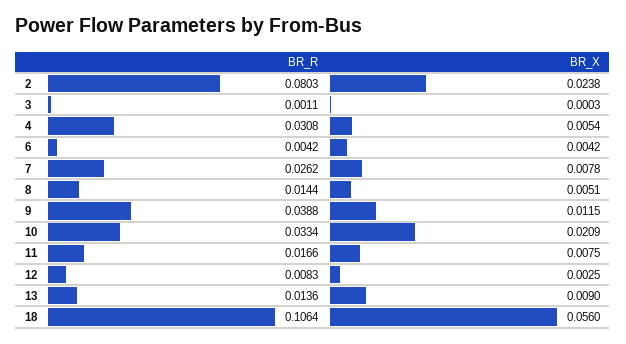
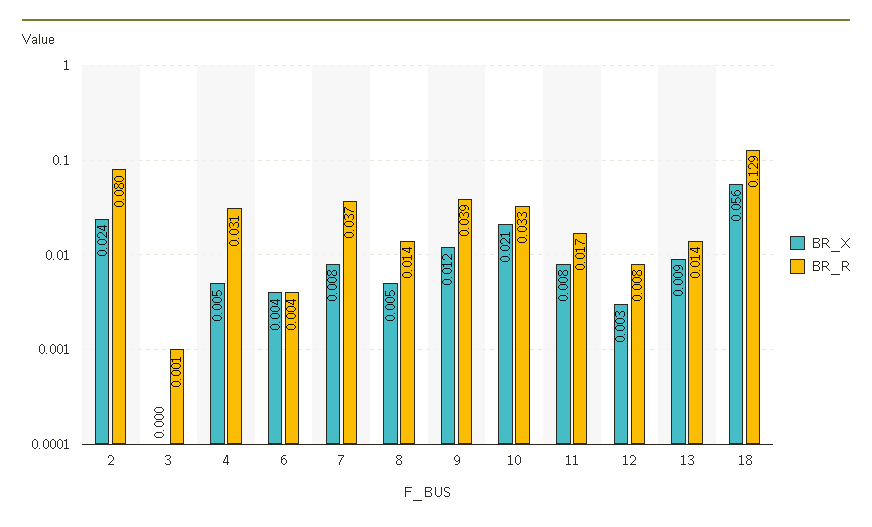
BR_R, 7: 0.0262 -> 0.037
BR_R, 18: 0.1064 -> 0.129

